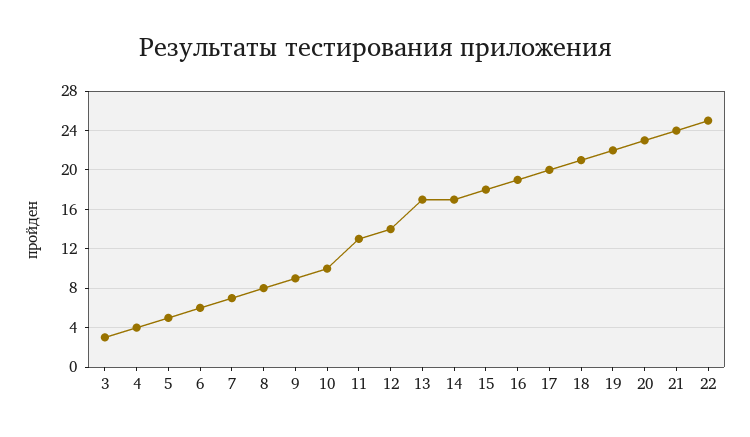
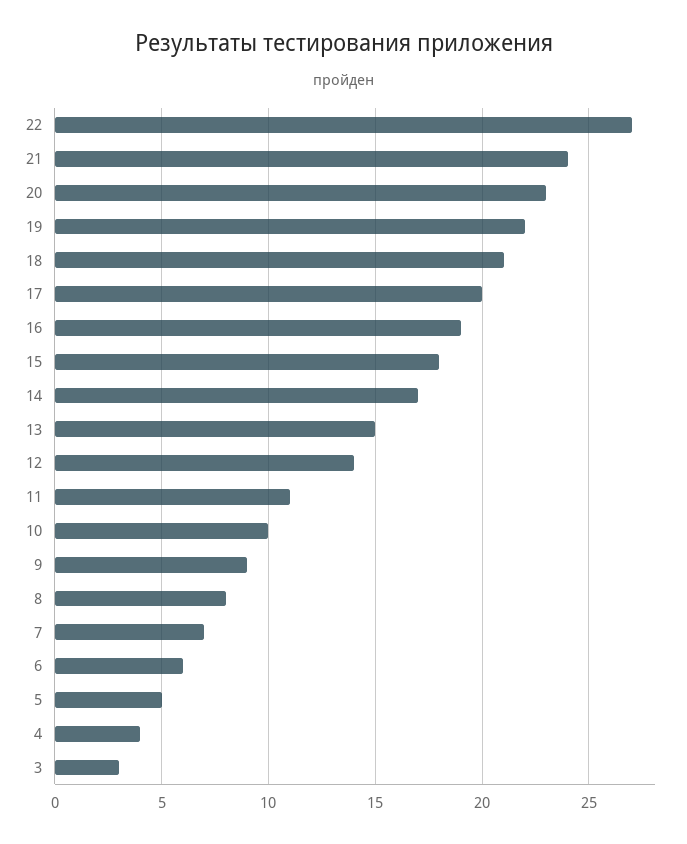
11: 13 -> 11
13: 17 -> 15
22: 25 -> 27

